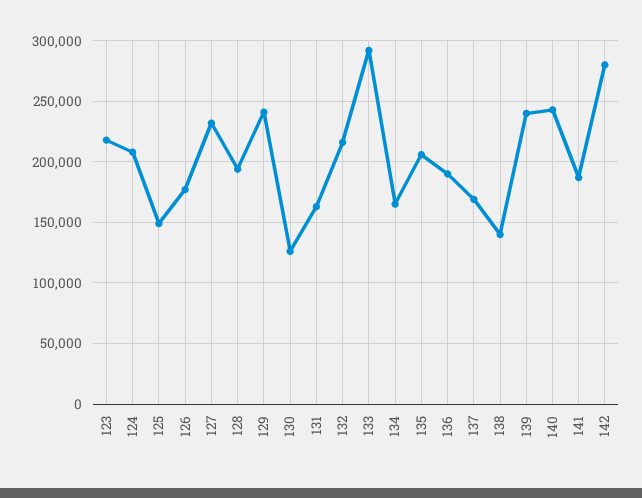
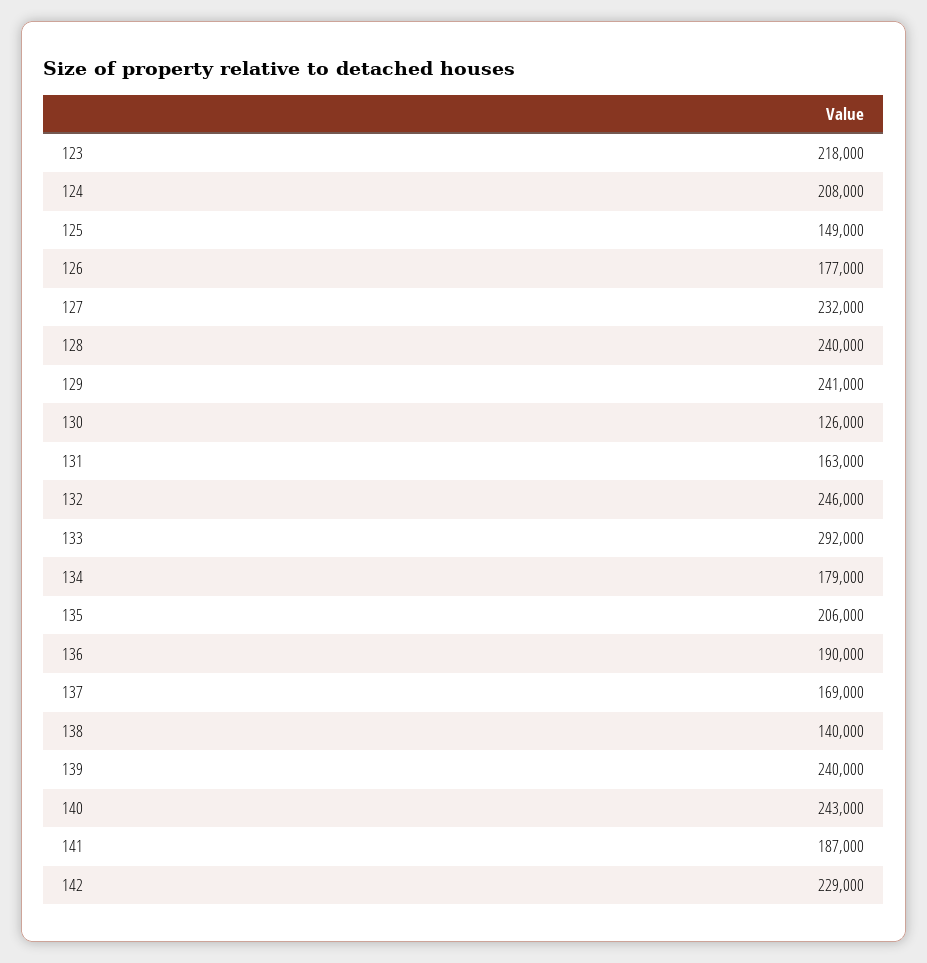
128: 195000 -> 240000
132: 215000 -> 246000
134: 165000 -> 179000
142: 280000 -> 229000

